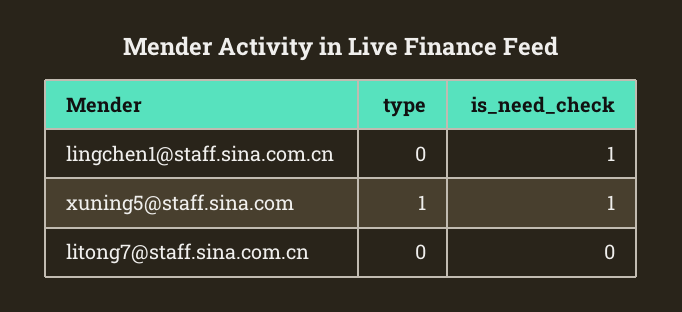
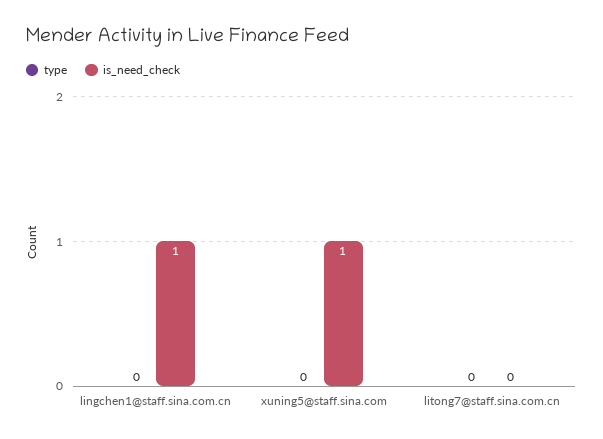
type, xuning5@staff.sina.com: 1 -> 0

